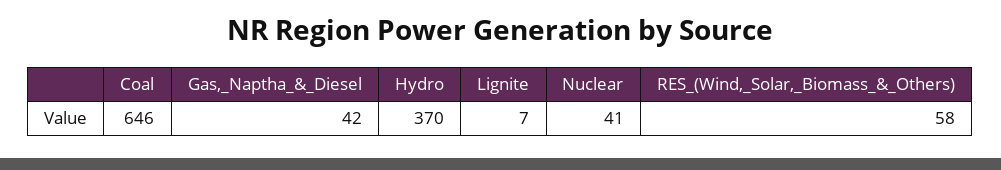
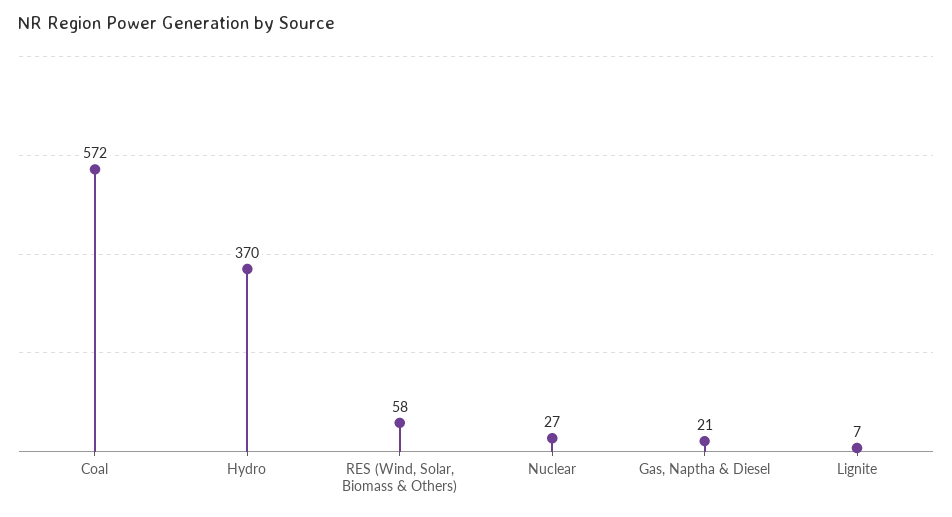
Coal: 646 -> 572
Gas,_Naptha_&_Diesel: 42 -> 21
Nuclear: 41 -> 27

